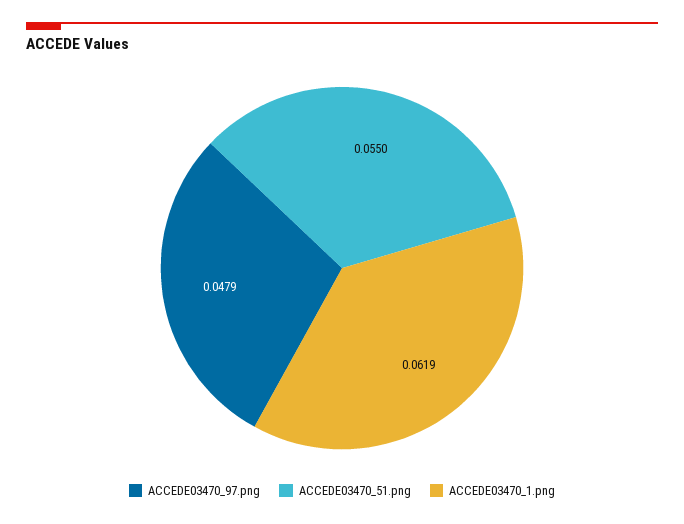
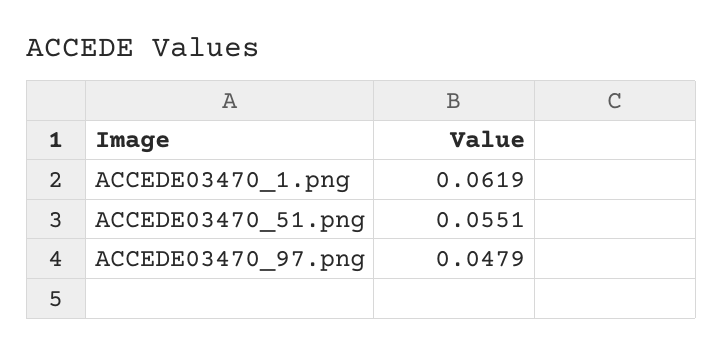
ACCEDE03470_51.png: 0.055 -> 0.0551

